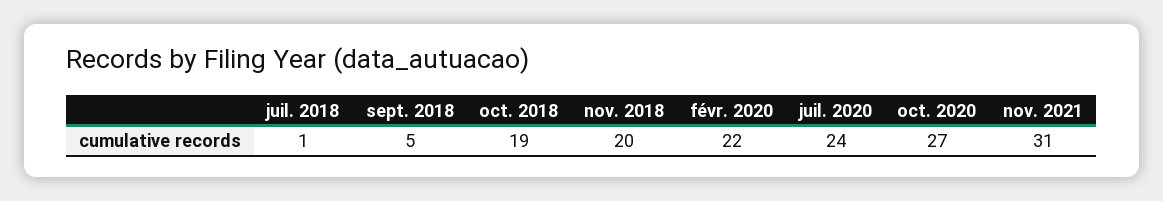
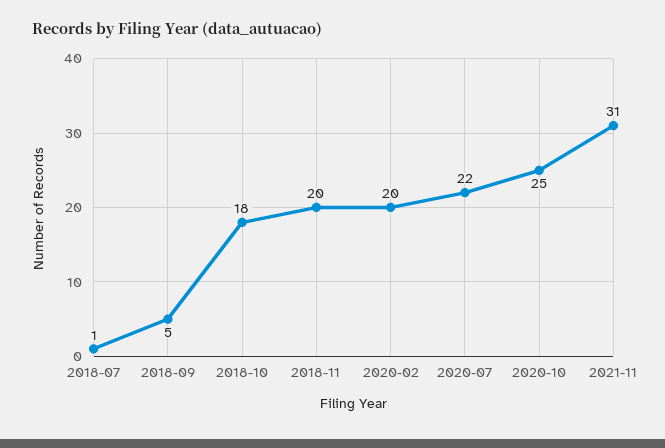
oct. 2018: 19 -> 18
févr. 2020: 22 -> 20
juil. 2020: 24 -> 22
oct. 2020: 27 -> 25

